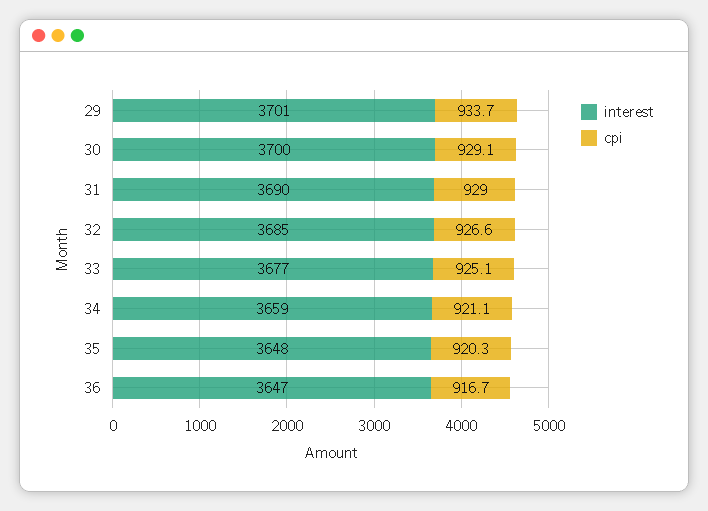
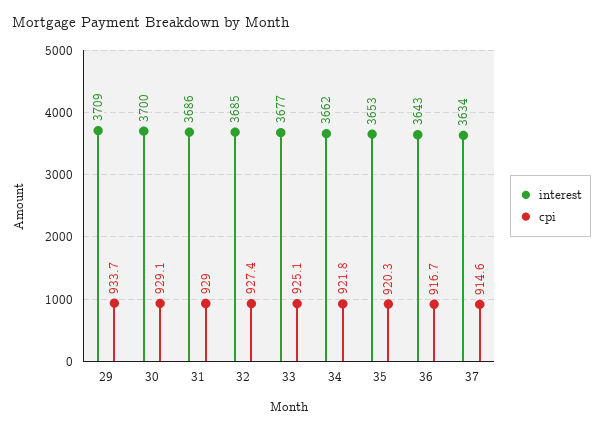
interest, 29: 3701 -> 3709
interest, 31: 3690 -> 3686
cpi, 32: 926.6 -> 927.4
interest, 34: 3659 -> 3662
cpi, 34: 921.1 -> 921.8
interest, 35: 3648 -> 3653
interest, 36: 3647 -> 3643
interest, 37: none -> 3634
cpi, 37: none -> 914.6

